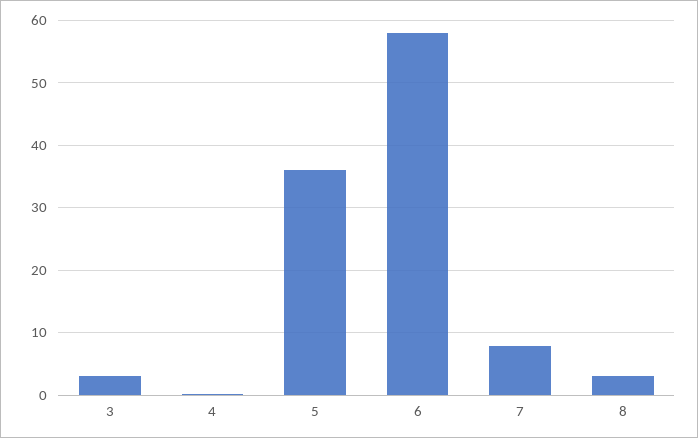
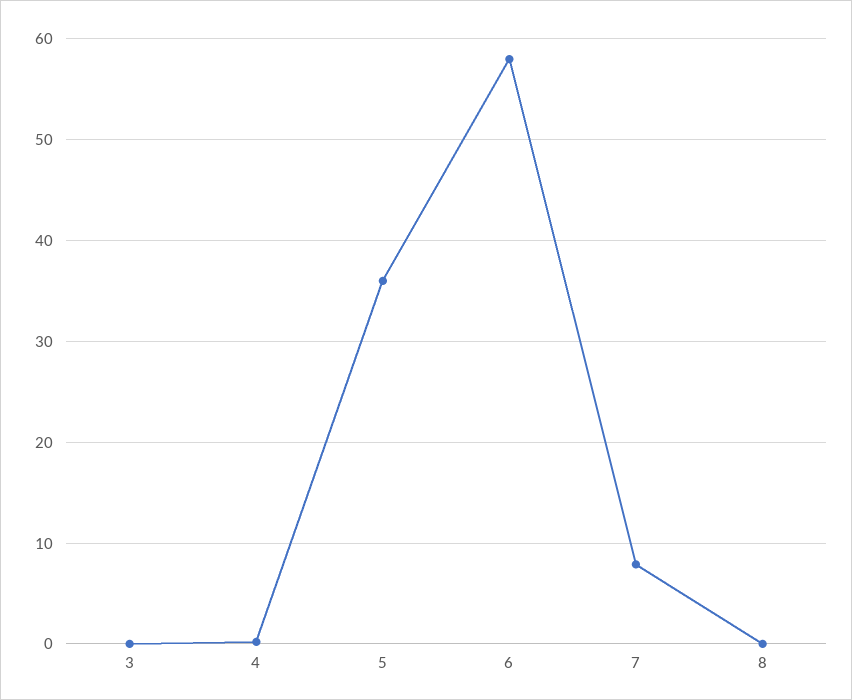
3: 3 -> 0
8: 3 -> 0

